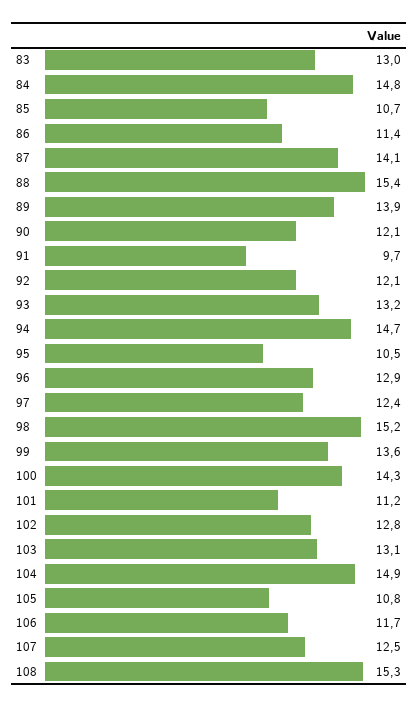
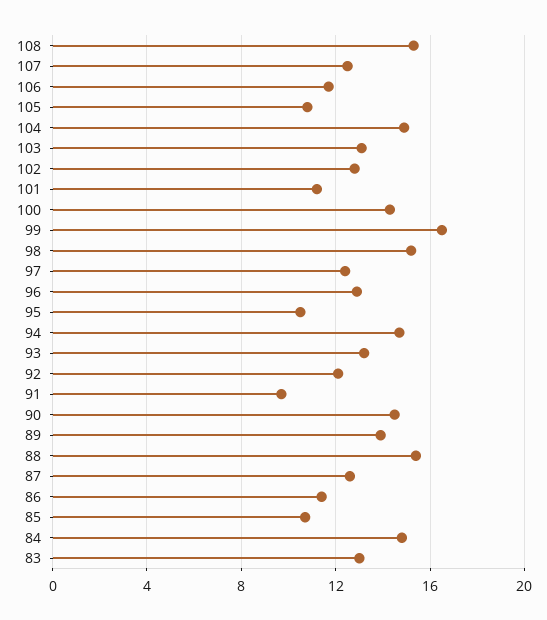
87: 14.1 -> 12.5
90: 12.1 -> 14.5
99: 13.6 -> 16.5

